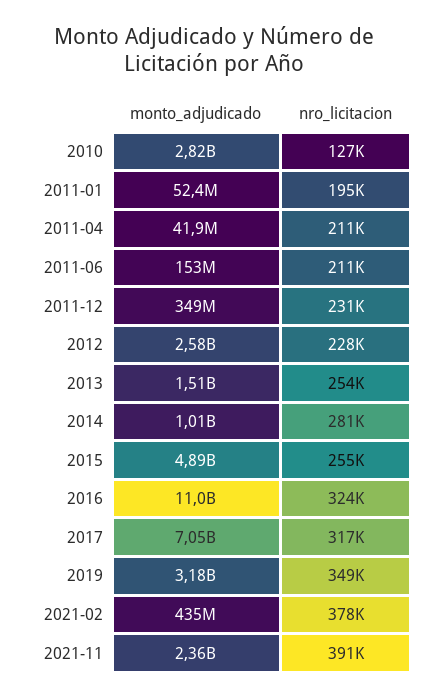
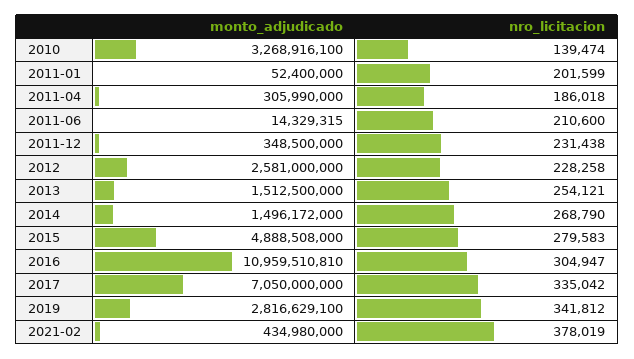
monto_adjudicado, 2010: 2820000000 -> 3268916100
nro_licitacion, 2010: 127000 -> 139474
nro_licitacion, 2011-01: 195000 -> 201599
monto_adjudicado, 2011-04: 41900000 -> 305990000
nro_licitacion, 2011-04: 211000 -> 186018
monto_adjudicado, 2011-06: 153000000 -> 14329315
monto_adjudicado, 2014: 1010000000 -> 1496172000
nro_licitacion, 2014: 281000 -> 268790
nro_licitacion, 2015: 255000 -> 279583
nro_licitacion, 2016: 324000 -> 304947
nro_licitacion, 2017: 317000 -> 335042
monto_adjudicado, 2019: 3180000000 -> 2816629100
nro_licitacion, 2019: 349000 -> 341812
monto_adjudicado, 2021-11: 2360000000 -> none
nro_licitacion, 2021-11: 391000 -> none

